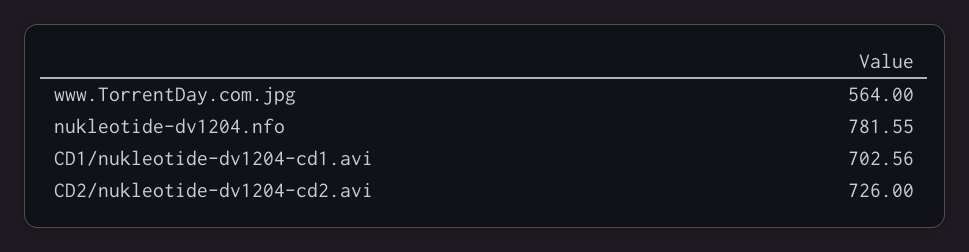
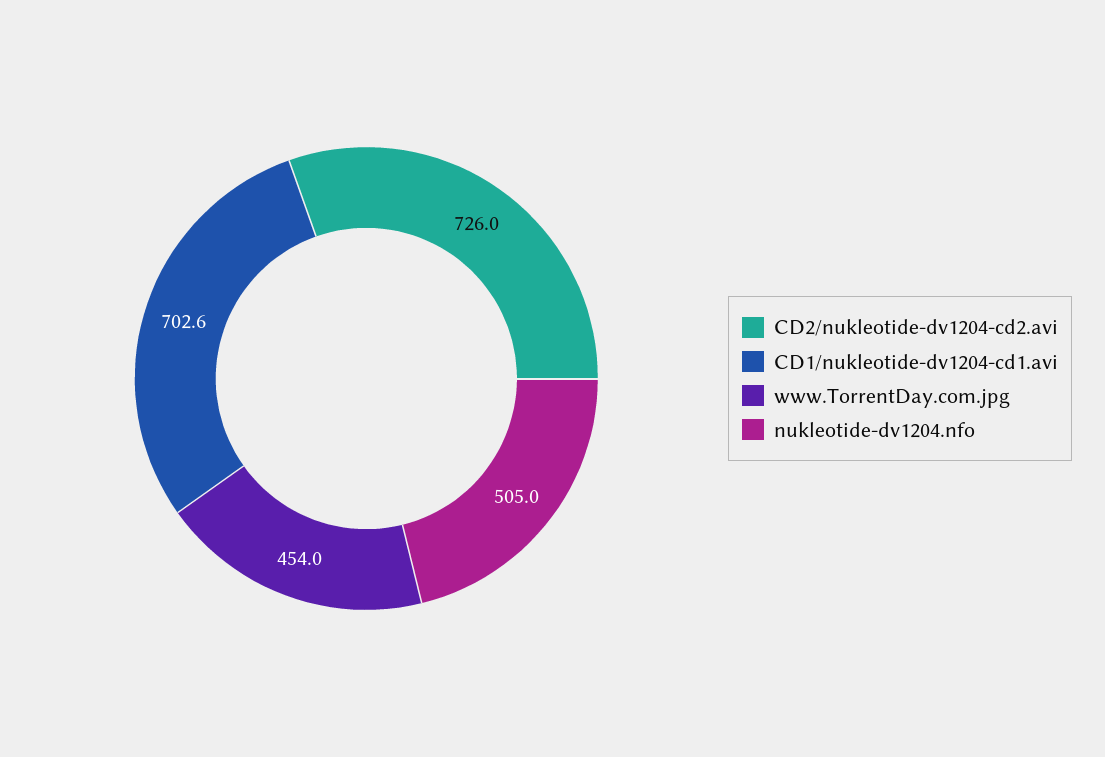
www.TorrentDay.com.jpg: 564 -> 454
nukleotide-dv1204.nfo: 781.55 -> 505

